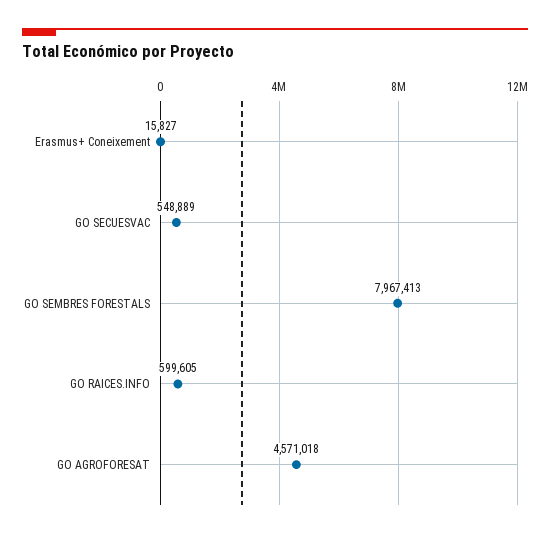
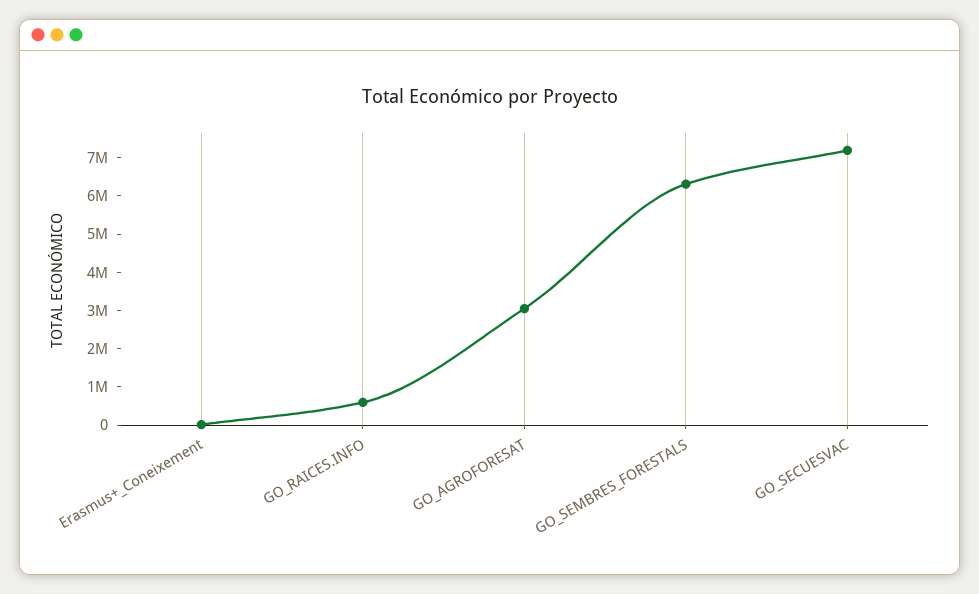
GO SECUESVAC: 548889 -> 7250000
GO SEMBRES FORESTALS: 7967413 -> 6250000
GO AGROFORESAT: 4571018 -> 3000000

